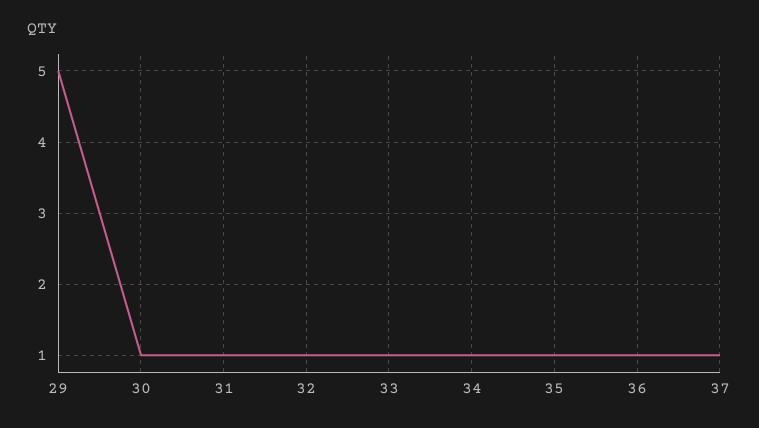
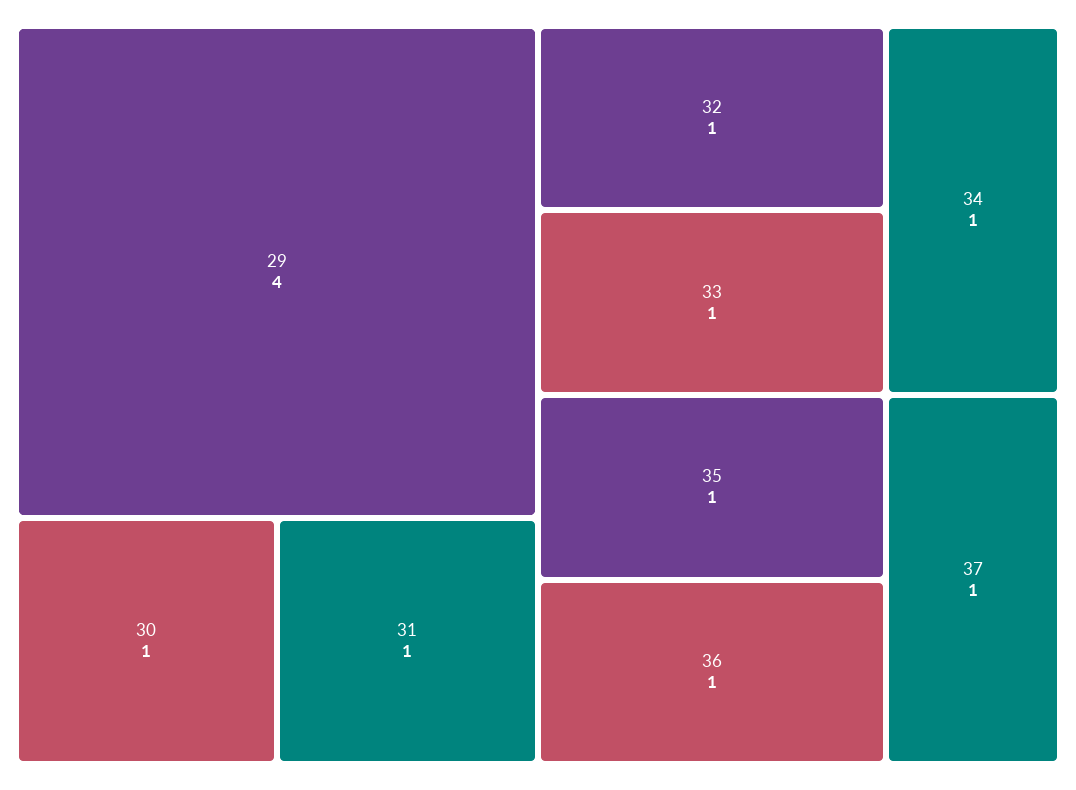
29: 5 -> 4

